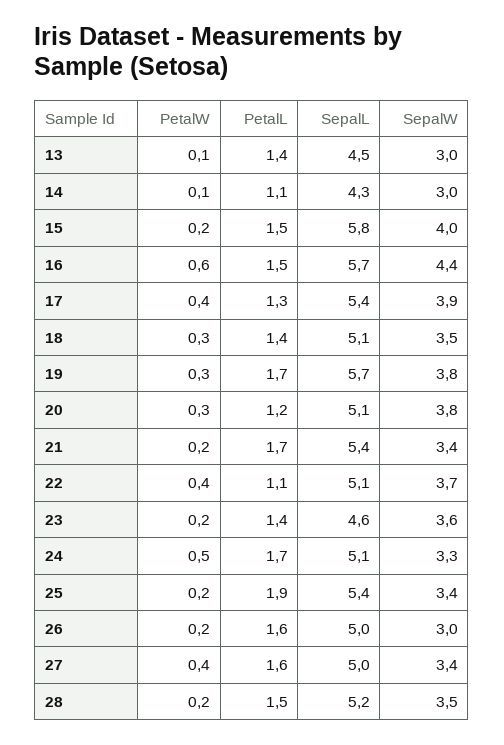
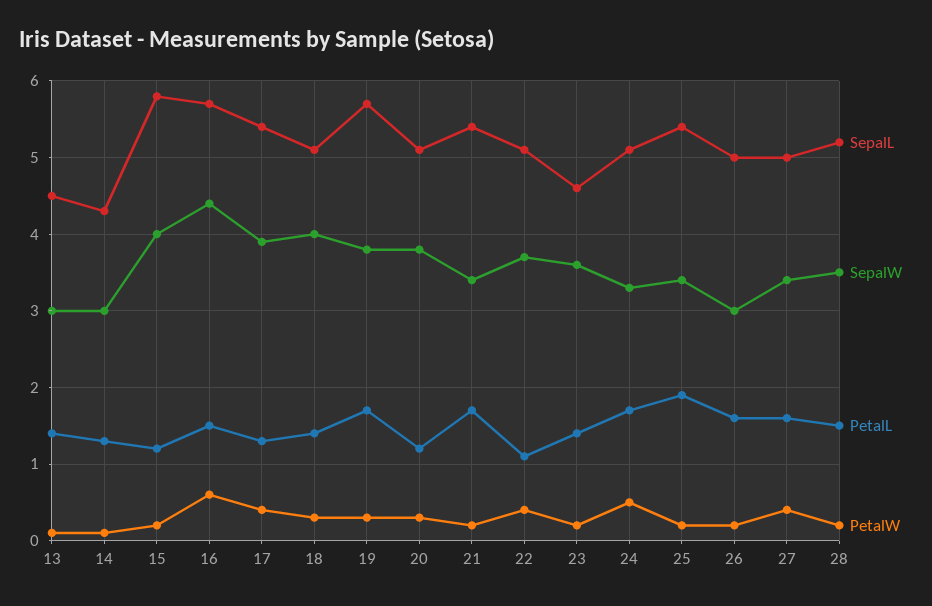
PetalL, 14: 1.1 -> 1.3
PetalL, 15: 1.5 -> 1.2
SepalW, 18: 3.5 -> 4

